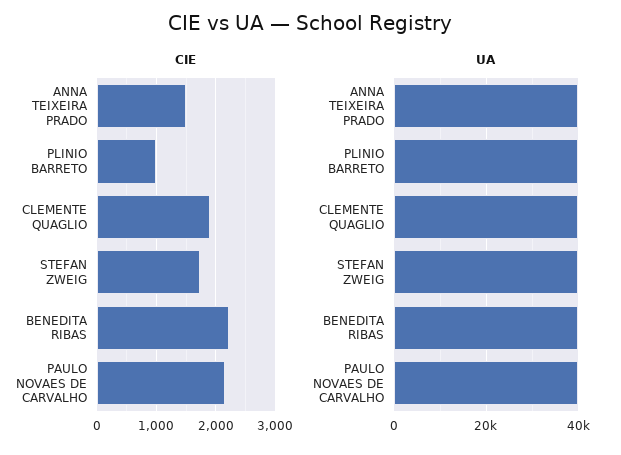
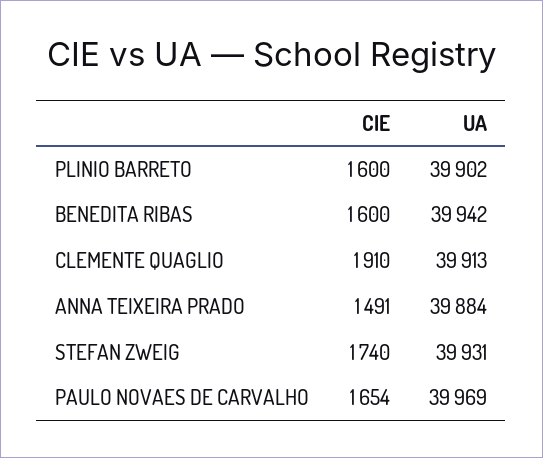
CIE, PLINIO BARRETO: 1000 -> 1600
CIE, BENEDITA RIBAS: 2200 -> 1600
CIE, PAULO NOVAES DE CARVALHO: 2200 -> 1654

